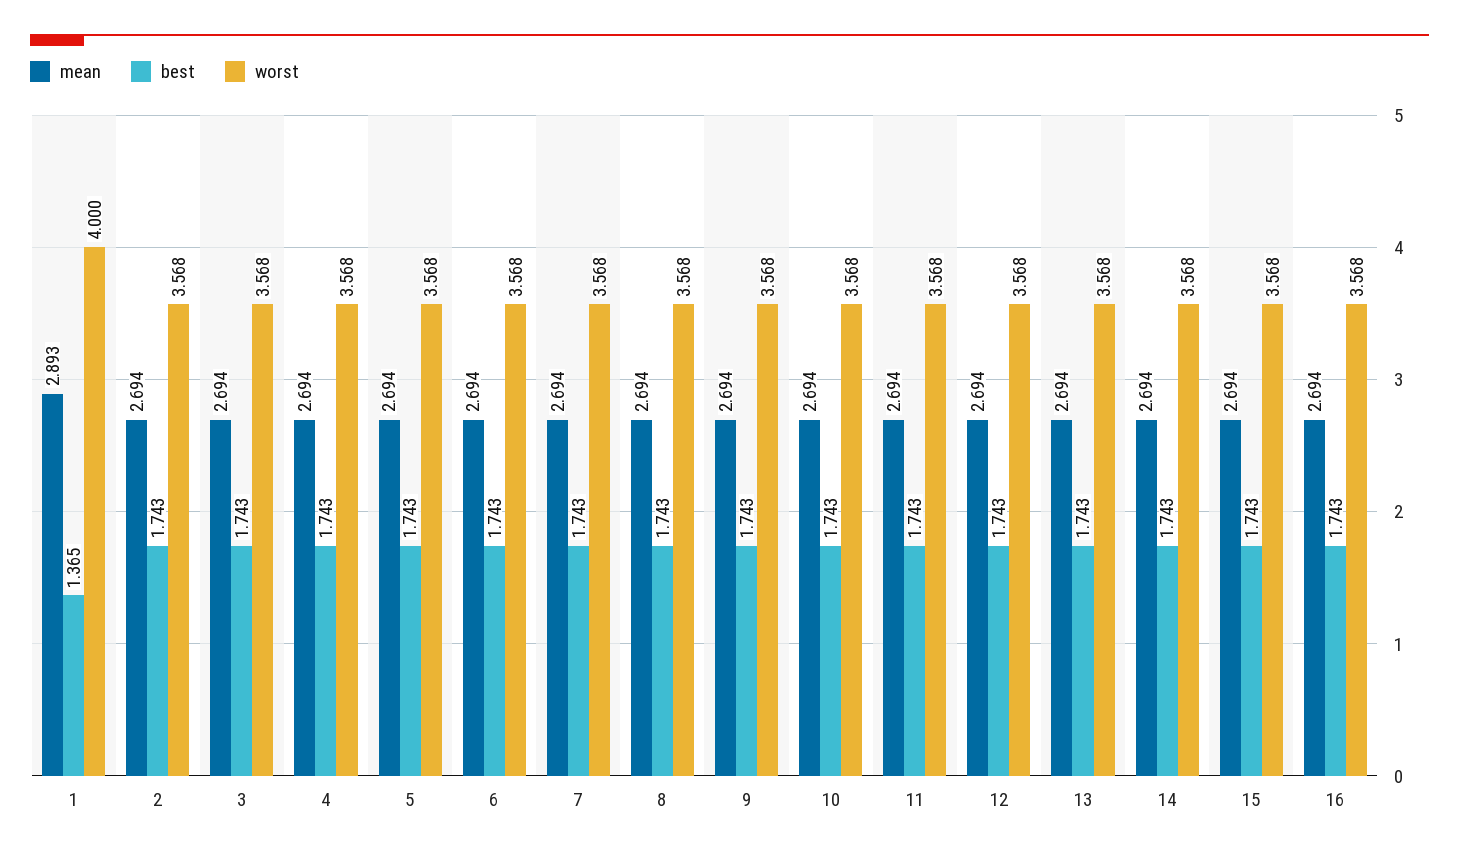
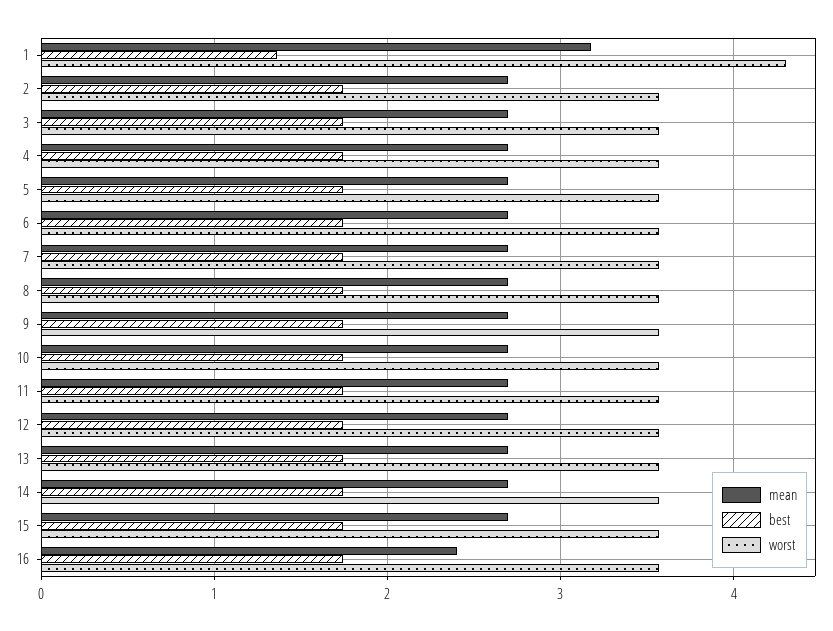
mean, 1: 2.893 -> 3.2
worst, 1: 4 -> 4.3
mean, 16: 2.694 -> 2.4

